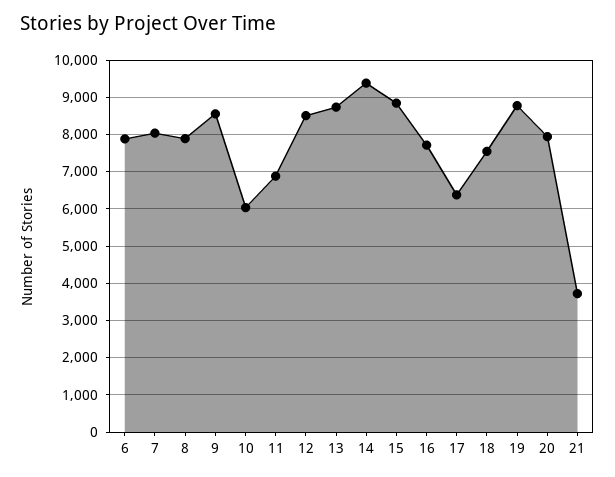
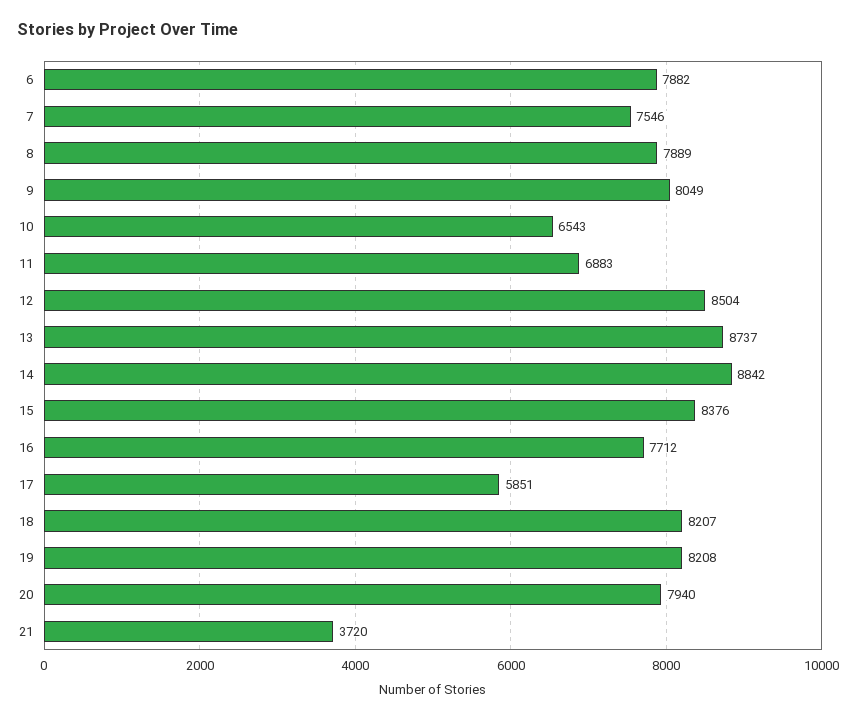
7: 8000 -> 7546
9: 8600 -> 8049
10: 6000 -> 6543
14: 9400 -> 8842
15: 8800 -> 8376
17: 6400 -> 5851
18: 7600 -> 8207
19: 8800 -> 8208

